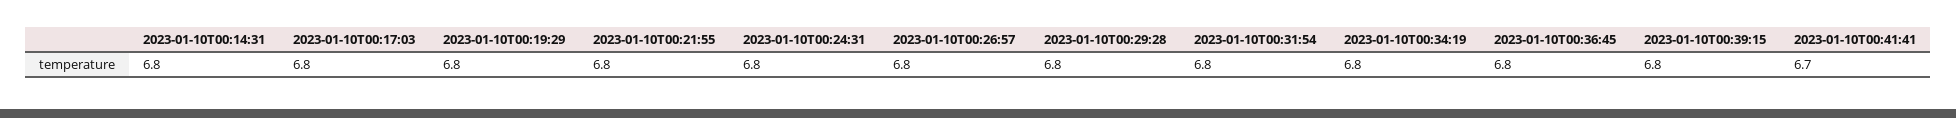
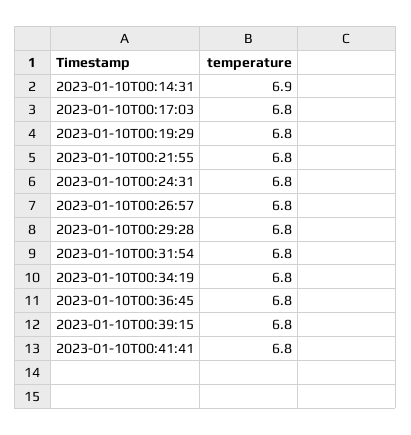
2023-01-10T00:14:31: 6.8 -> 6.9
2023-01-10T00:41:41: 6.7 -> 6.8

